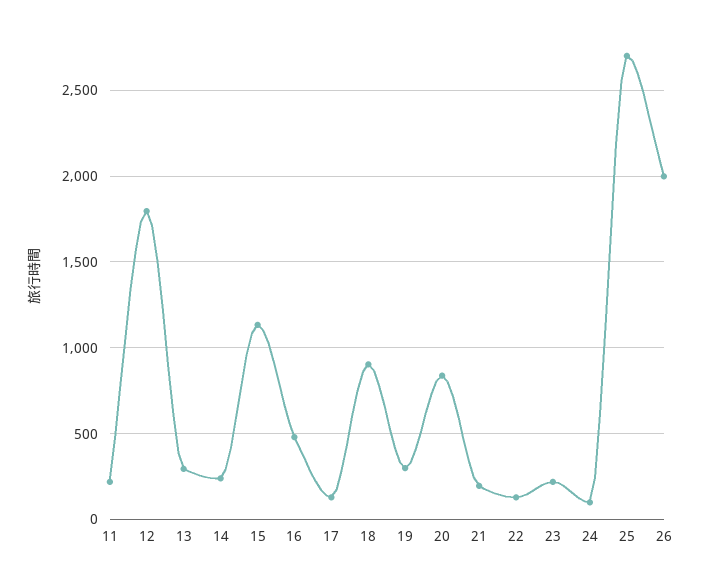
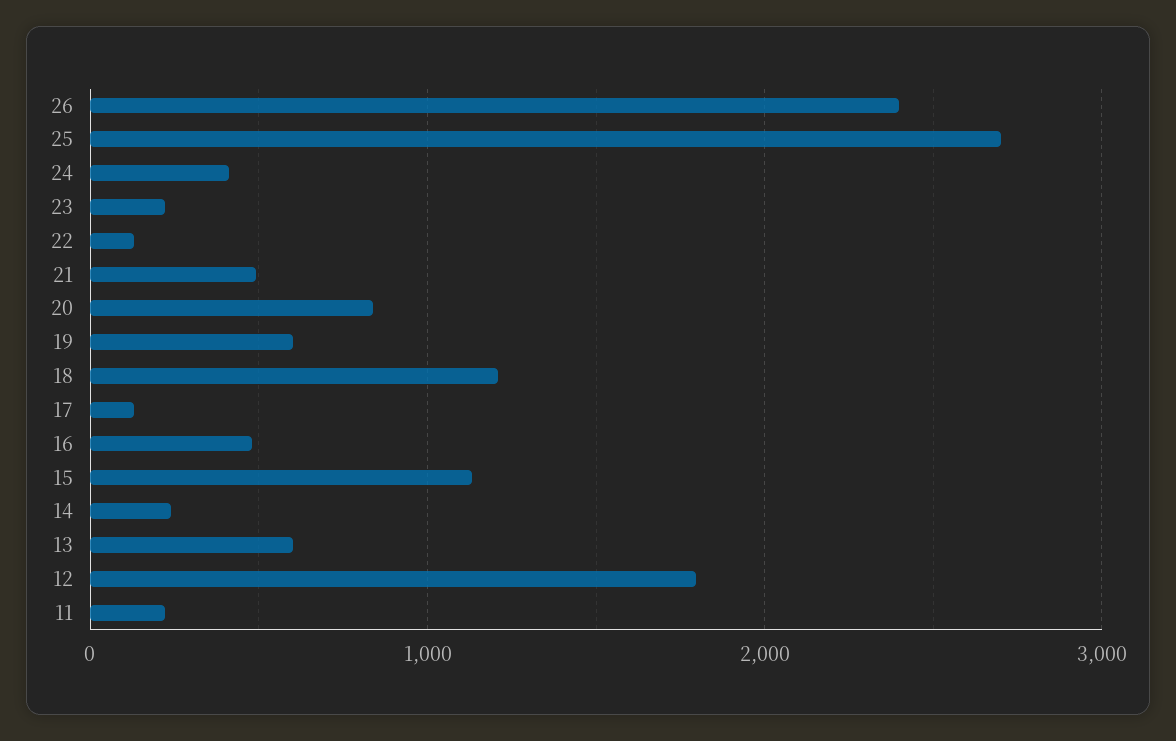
13: 300 -> 600
18: 900 -> 1200
19: 300 -> 600
21: 200 -> 500
24: 100 -> 400
26: 2000 -> 2400

